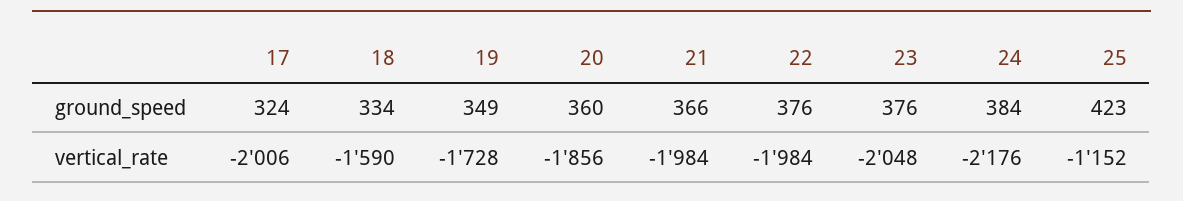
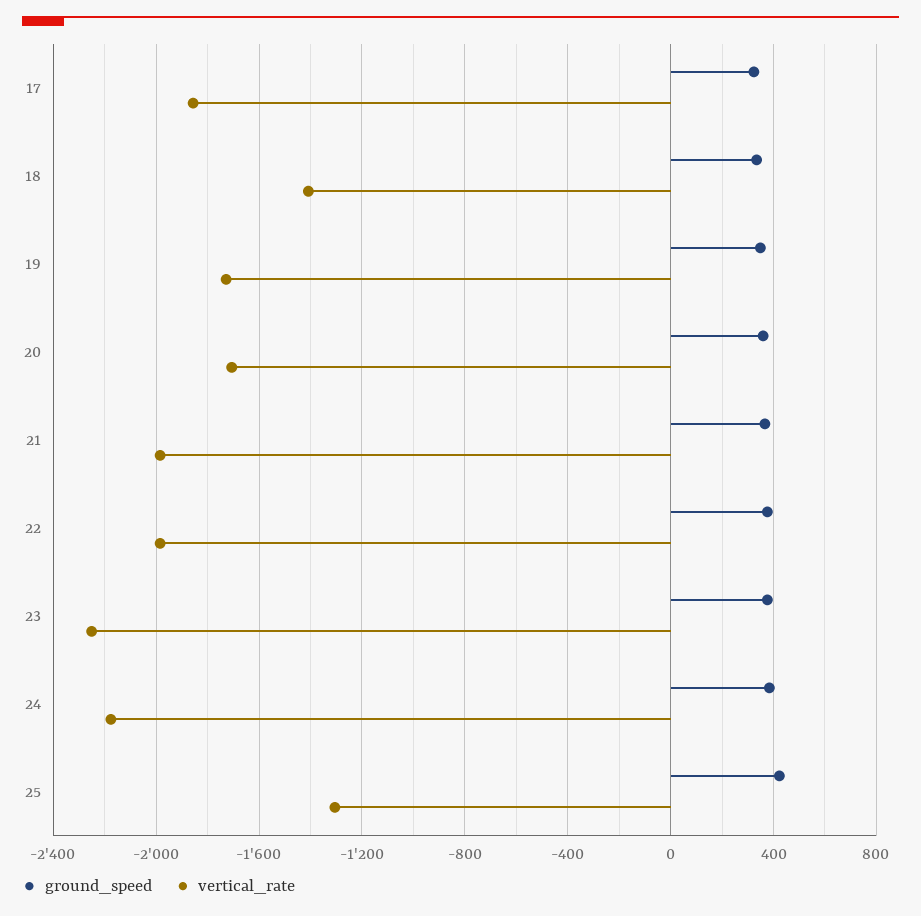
vertical_rate, 17: -2006 -> -1850
vertical_rate, 18: -1590 -> -1400
vertical_rate, 20: -1856 -> -1700
vertical_rate, 23: -2048 -> -2250
vertical_rate, 25: -1152 -> -1300

